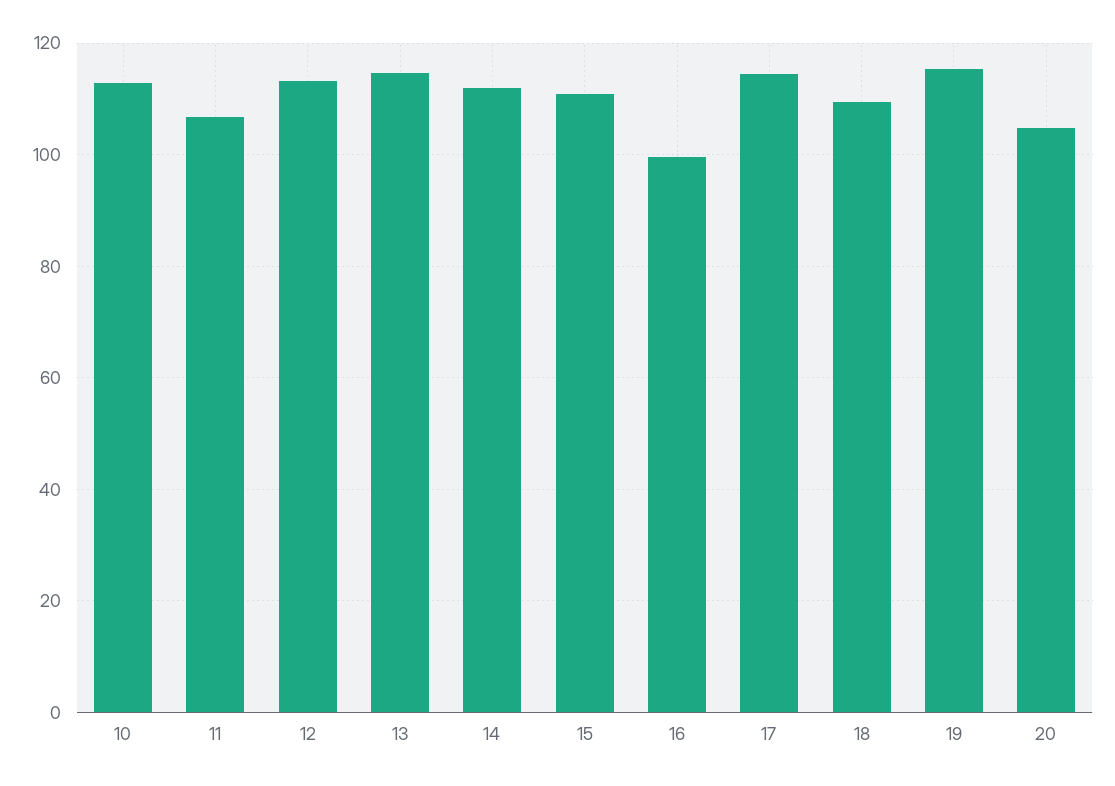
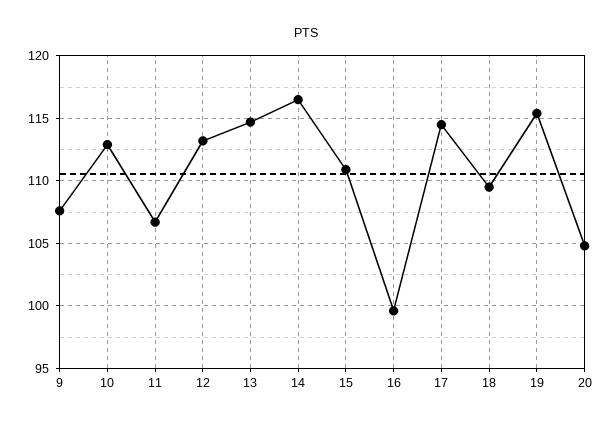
14: 112 -> 116.5
9: none -> 107.5

